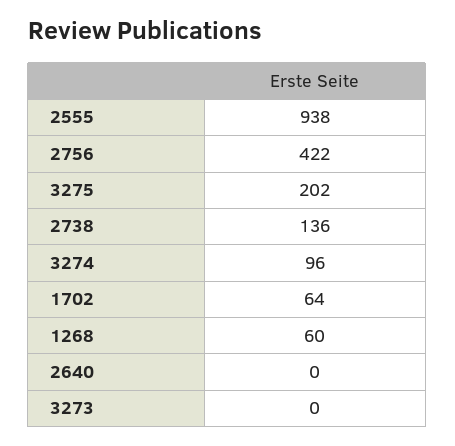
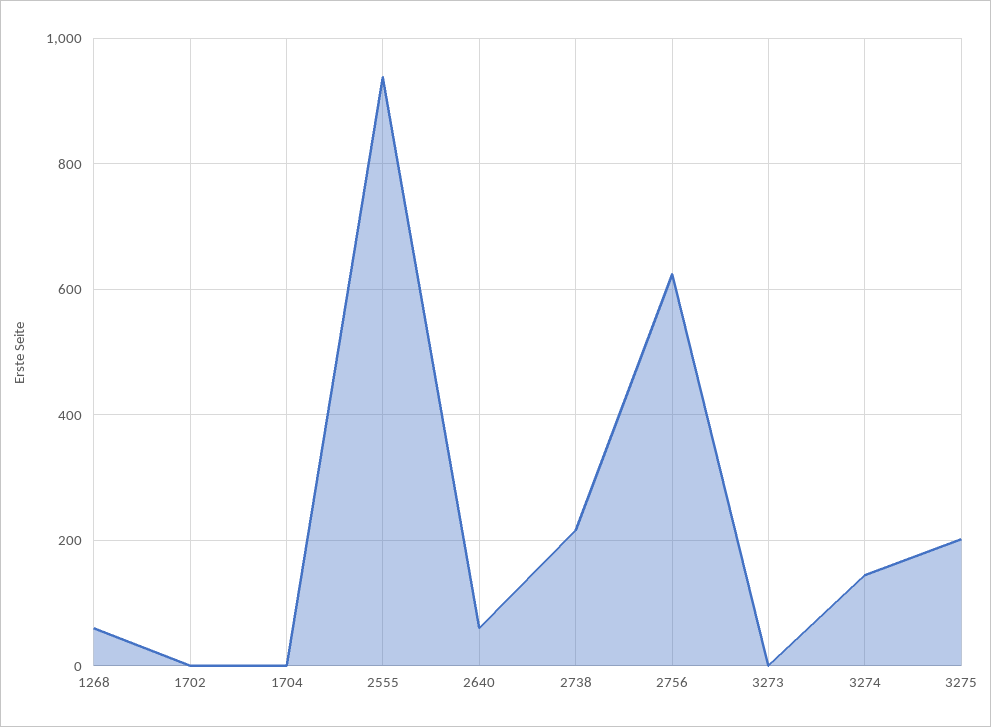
2756: 422 -> 620
2738: 136 -> 220
3274: 96 -> 140
1702: 64 -> 0
2640: 0 -> 60
1704: none -> 0

